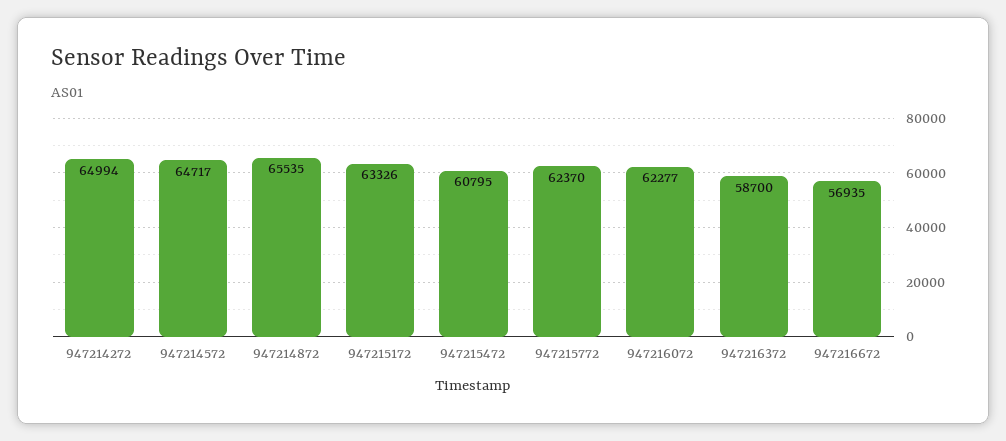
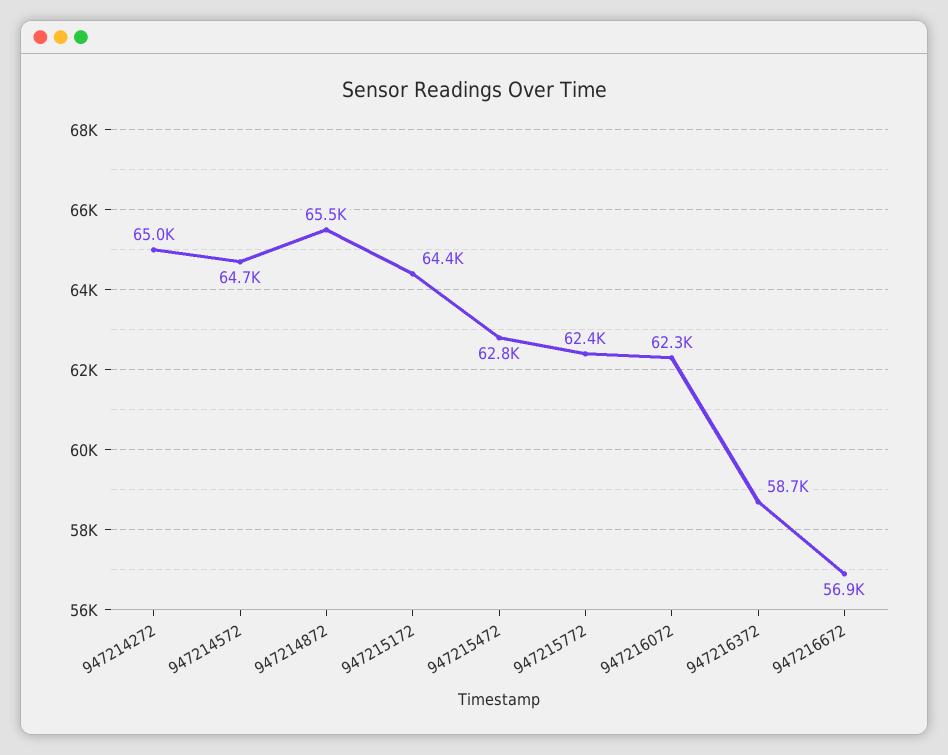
947215172: 63326 -> 64400
947215472: 60795 -> 62800

